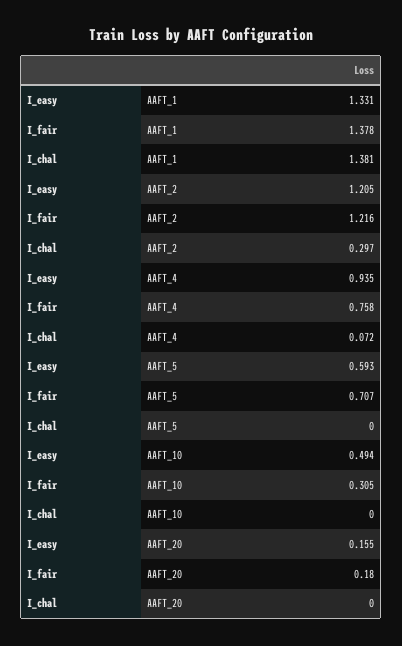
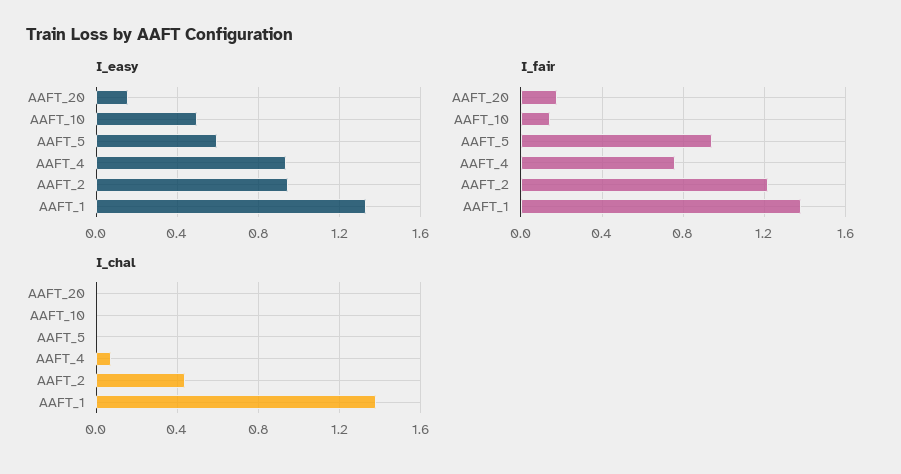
I_easy, AAFT_2: 1.205 -> 0.95
I_chal, AAFT_2: 0.297 -> 0.45
I_fair, AAFT_5: 0.707 -> 0.95
I_fair, AAFT_10: 0.305 -> 0.15

